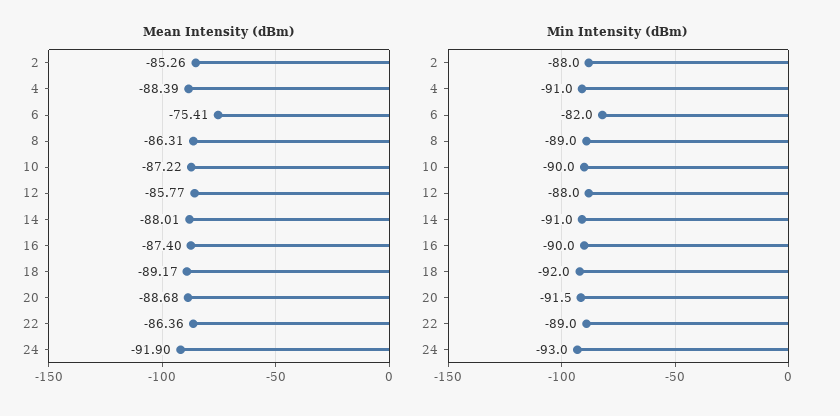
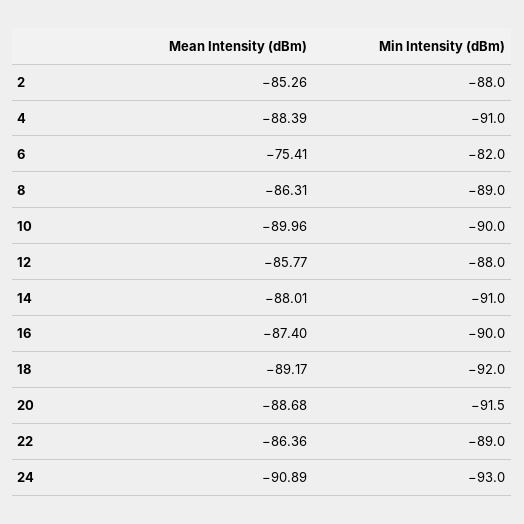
Mean Intensity (dBm), 10: -87.22 -> -89.96
Mean Intensity (dBm), 24: -91.9 -> -90.89

